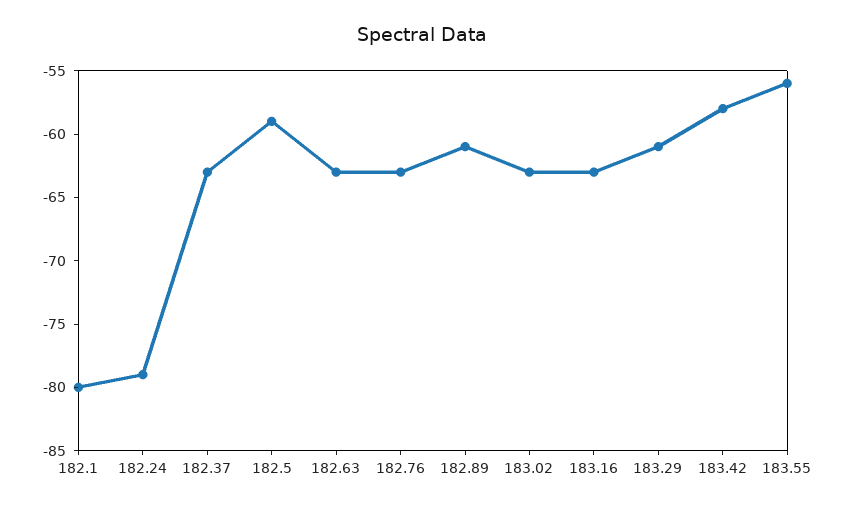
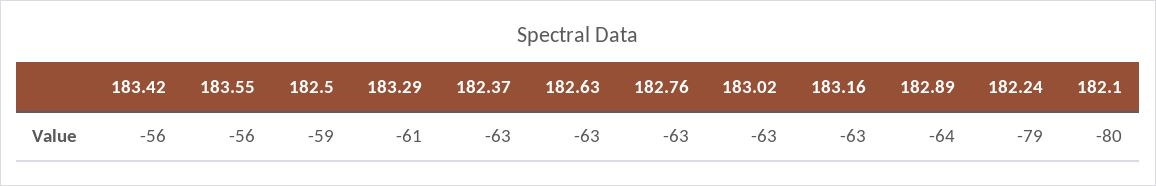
182.89: -61 -> -64
183.42: -58 -> -56

